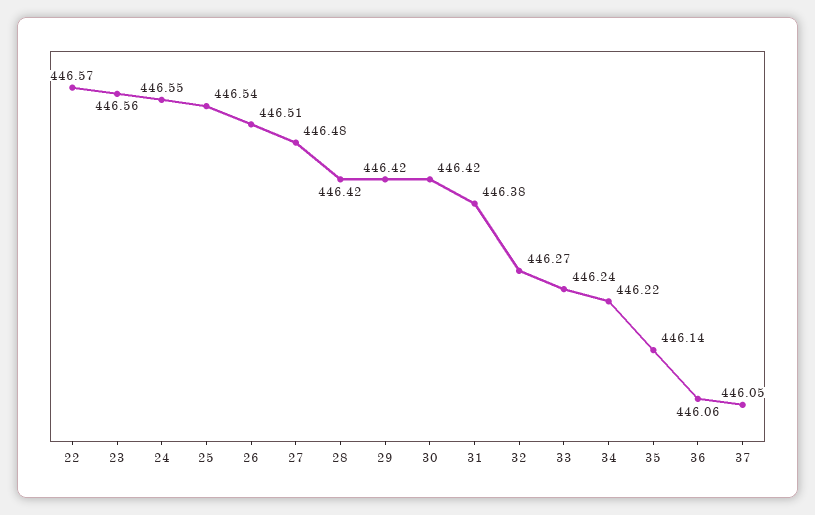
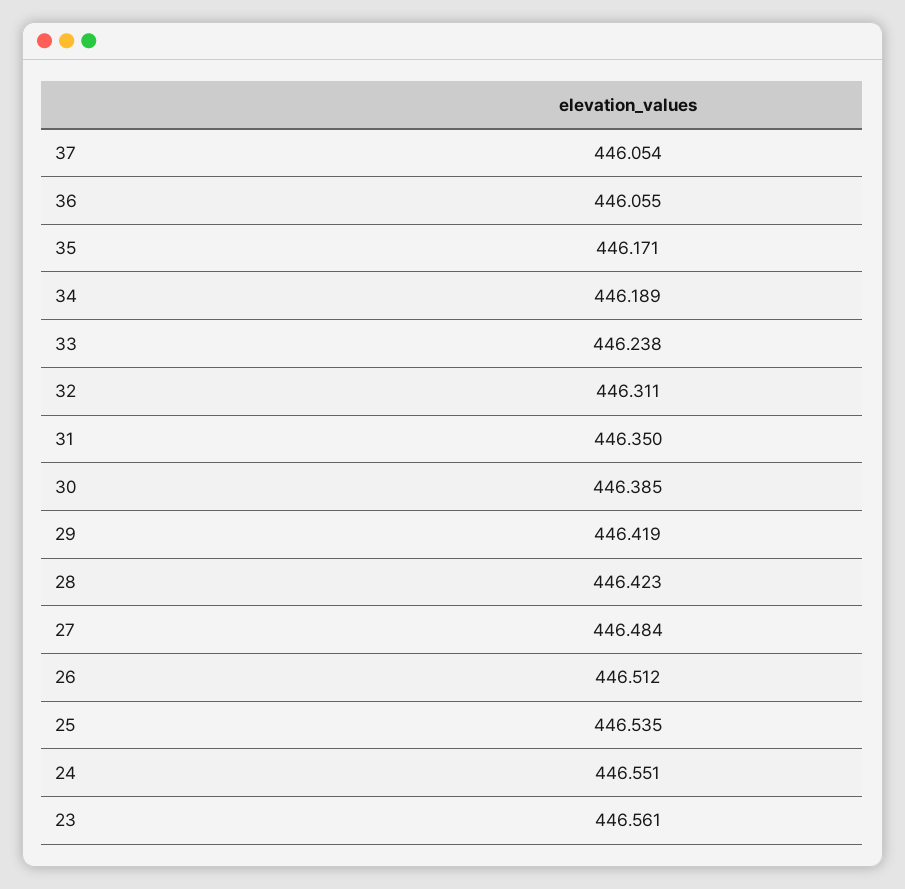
22: 446.57 -> none
30: 446.42 -> 446.385
31: 446.38 -> 446.35
32: 446.27 -> 446.311
34: 446.22 -> 446.189
35: 446.14 -> 446.171

